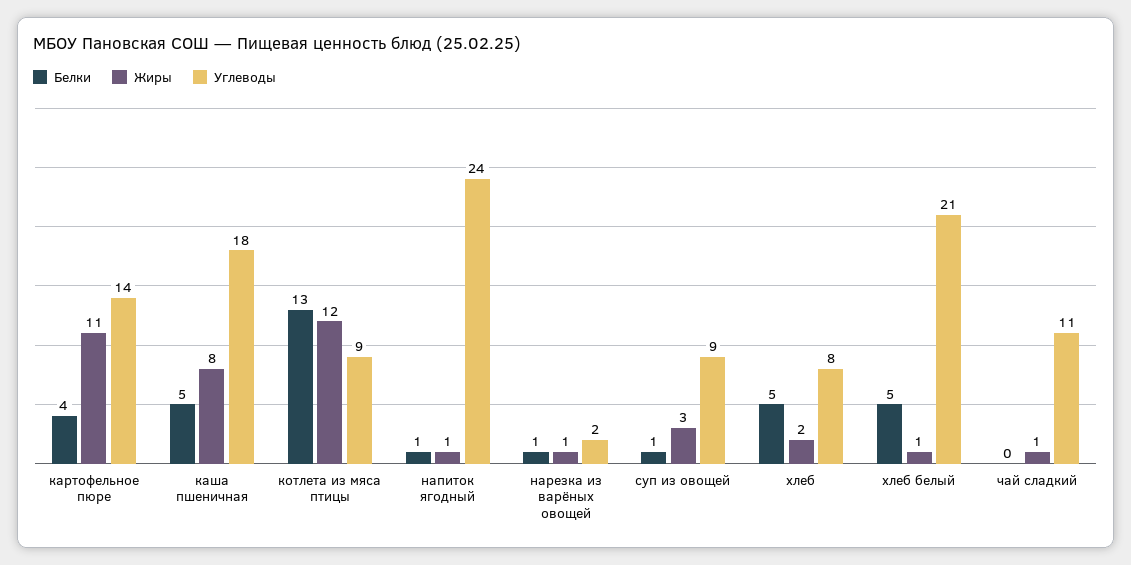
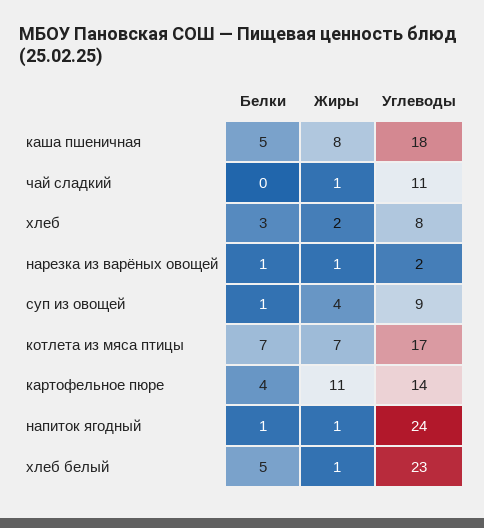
Белки, котлета из мяса птицы: 13 -> 7
Жиры, котлета из мяса птицы: 12 -> 7
Углеводы, котлета из мяса птицы: 9 -> 17
Жиры, суп из овощей: 3 -> 4
Белки, хлеб: 5 -> 3
Углеводы, хлеб белый: 21 -> 23

